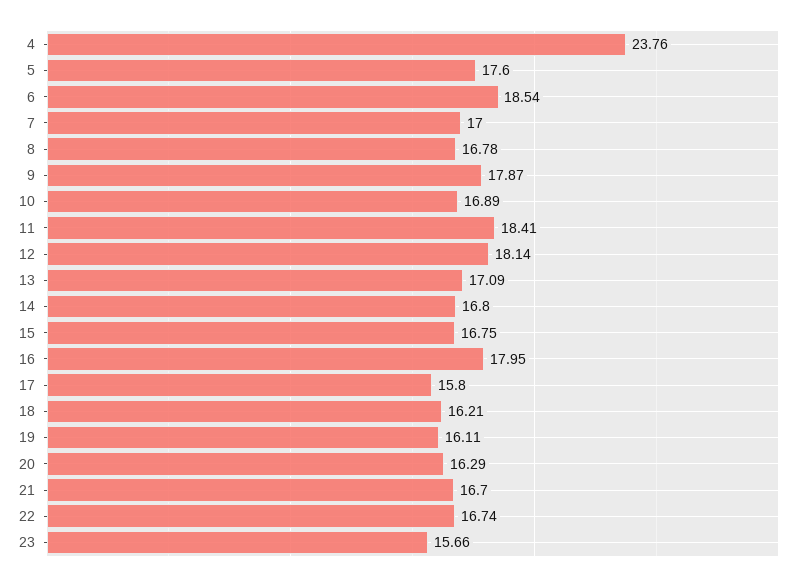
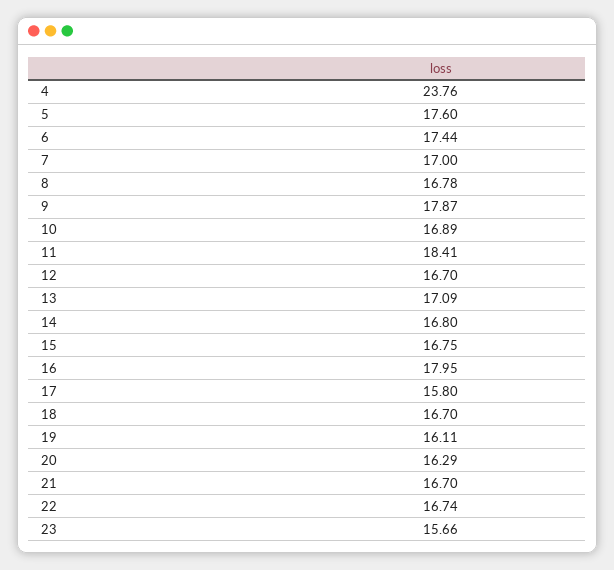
6: 18.54 -> 17.44
12: 18.14 -> 16.7
18: 16.21 -> 16.7

